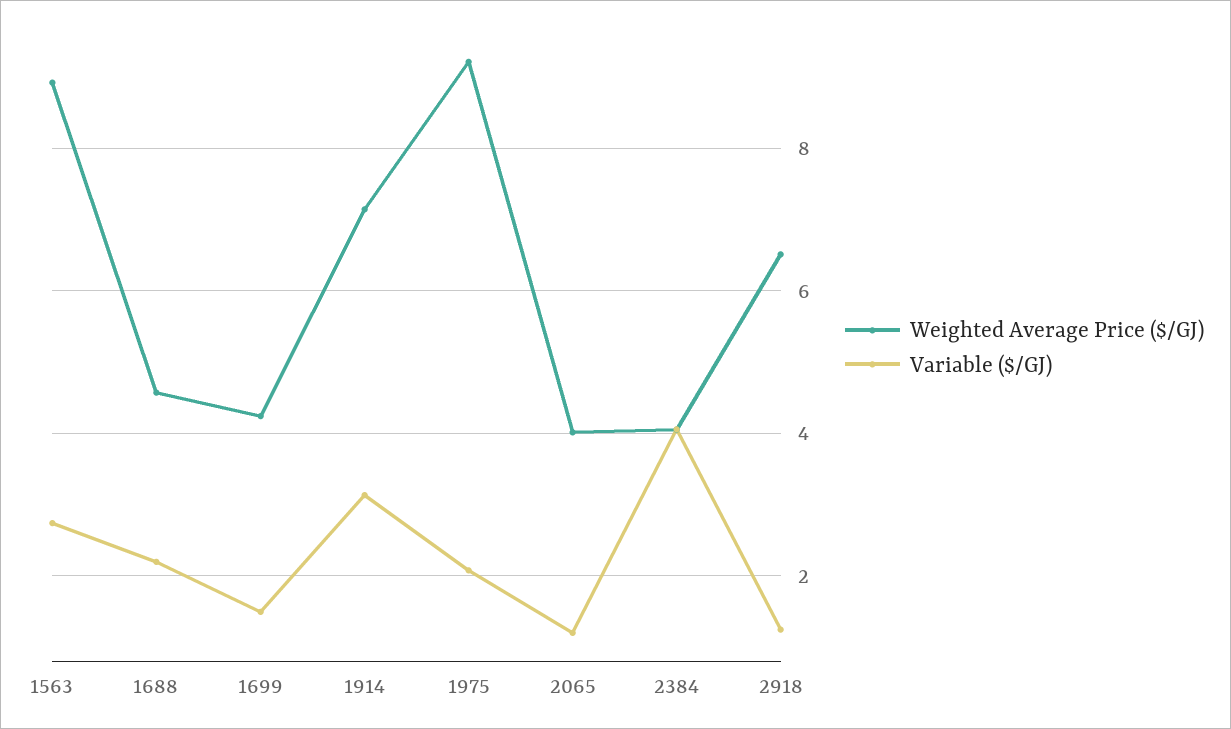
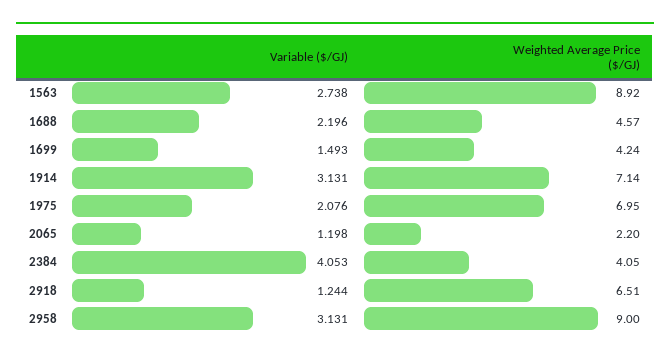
Weighted Average Price ($/GJ), 1975: 9.2 -> 6.95
Weighted Average Price ($/GJ), 2065: 4 -> 2.2
Variable ($/GJ), 2958: none -> 3.131
Weighted Average Price ($/GJ), 2958: none -> 9

